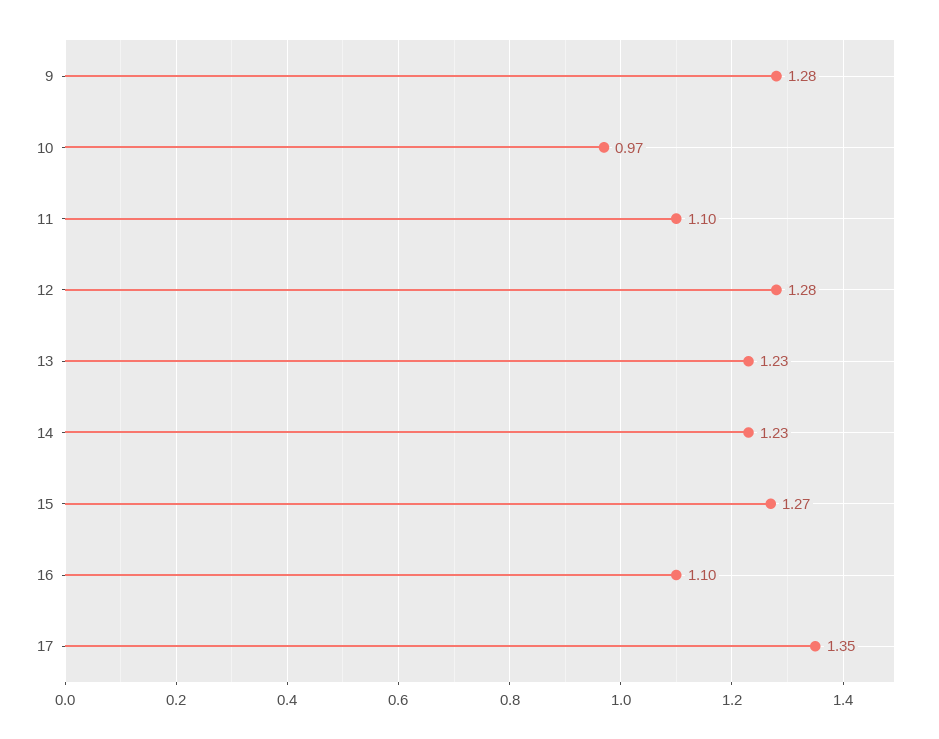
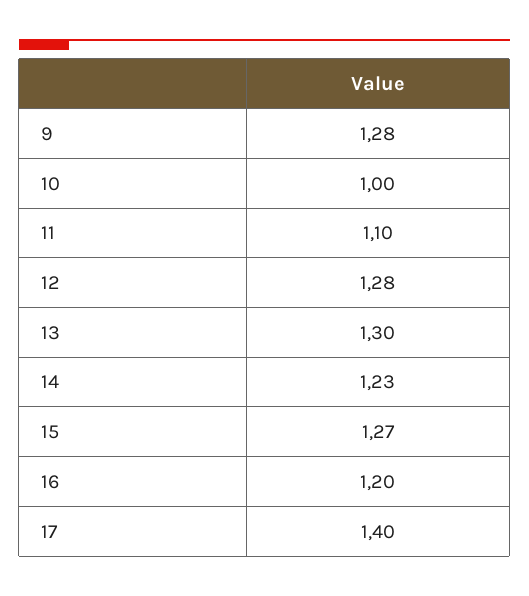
10: 0.97 -> 1
13: 1.23 -> 1.3
16: 1.1 -> 1.2
17: 1.35 -> 1.4

